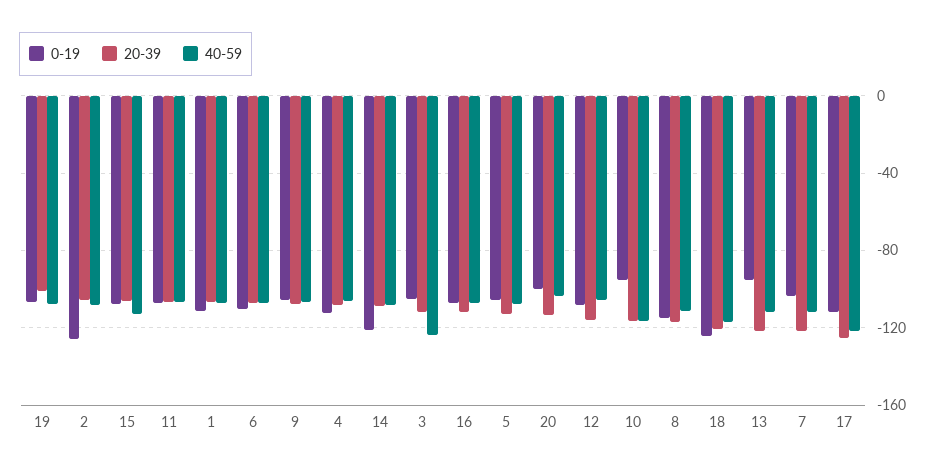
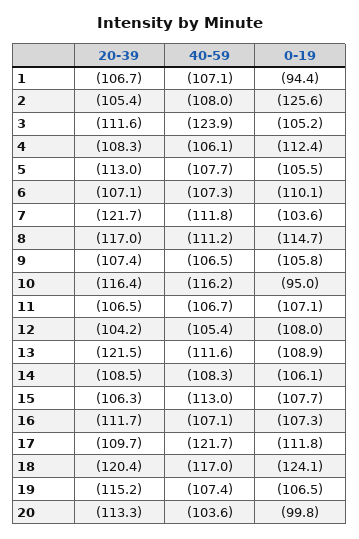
20-39, 19: -100 -> -115.2
0-19, 1: -110 -> -94.4
0-19, 14: -120 -> -106.1
20-39, 12: -115 -> -104.2
0-19, 13: -95 -> -108.9
20-39, 17: -125 -> -109.7

